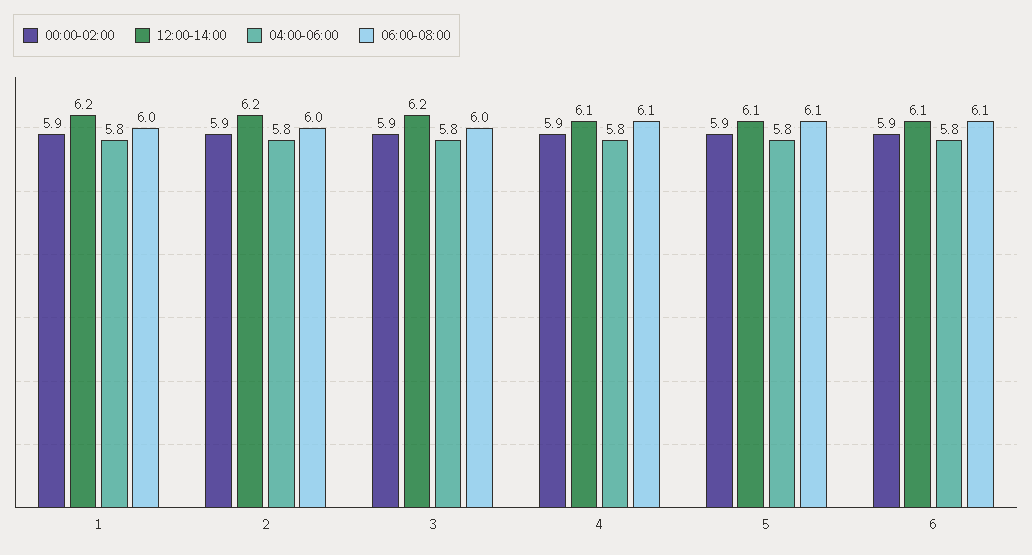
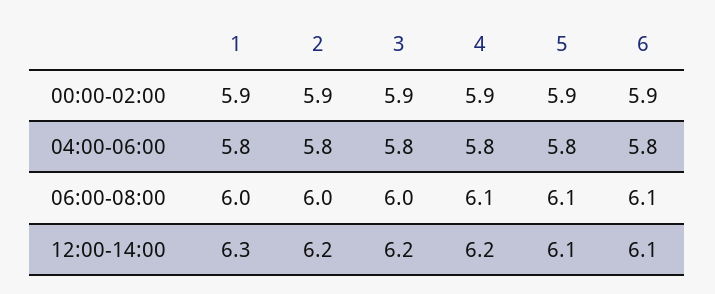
12:00-14:00, 1: 6.2 -> 6.3
12:00-14:00, 4: 6.1 -> 6.2

